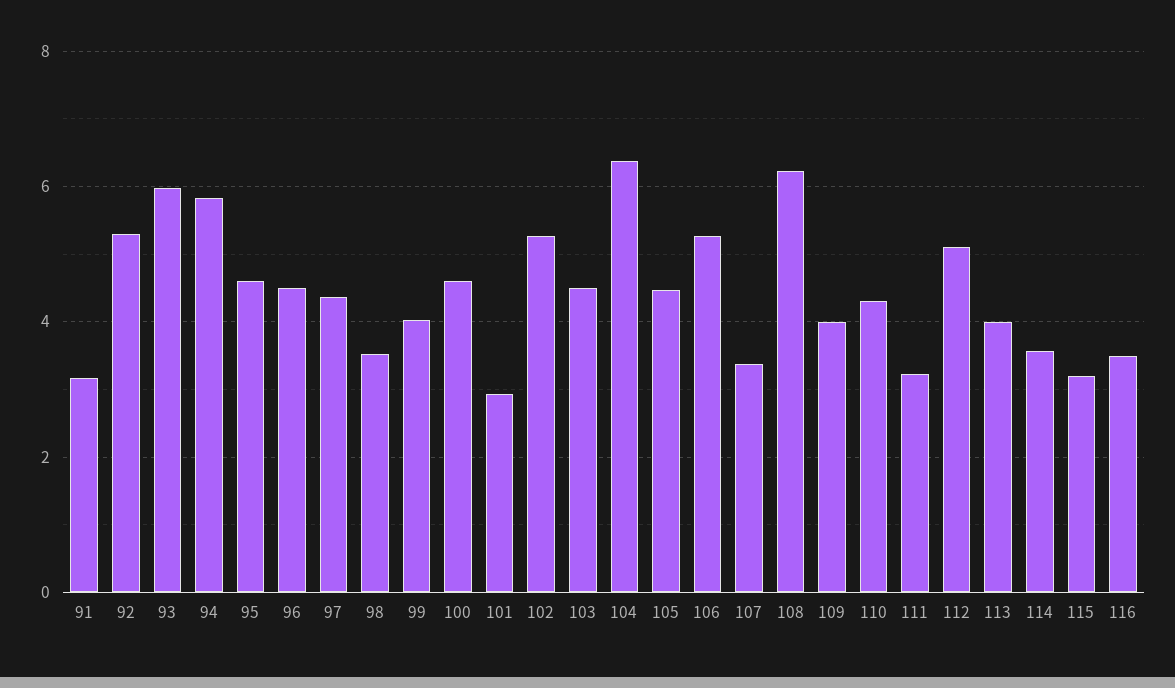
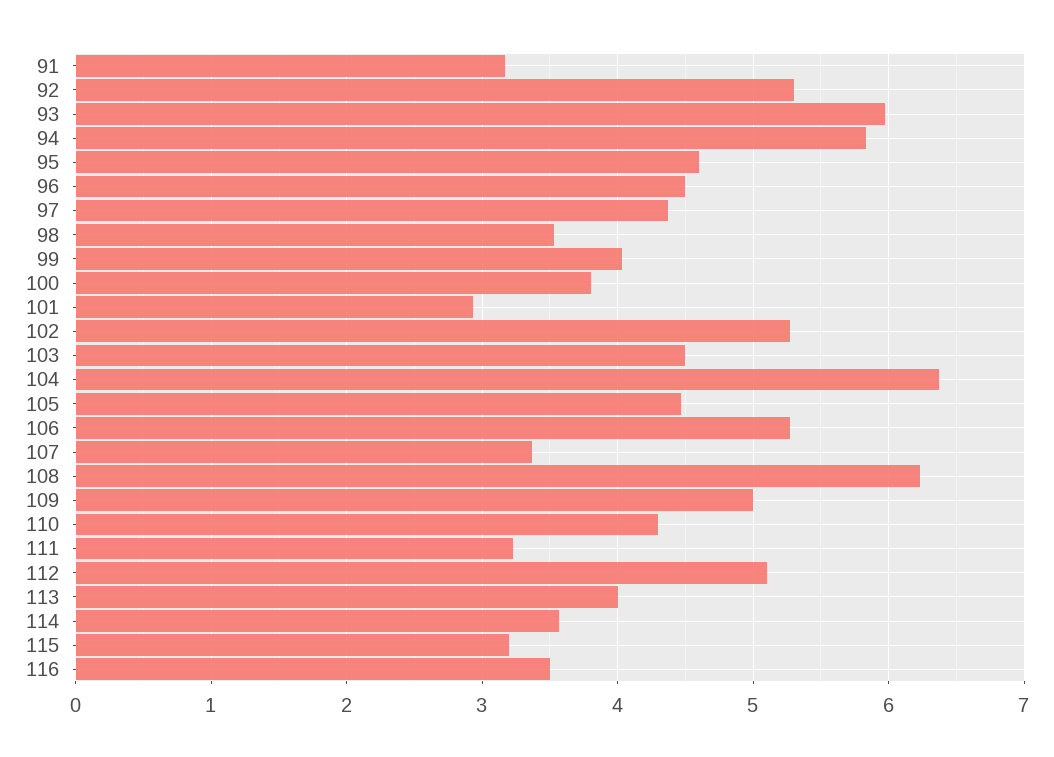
100: 4.6 -> 3.8
109: 4 -> 5

